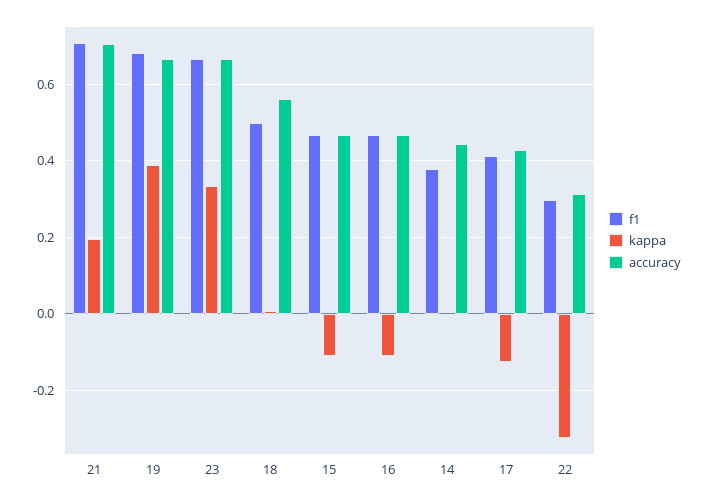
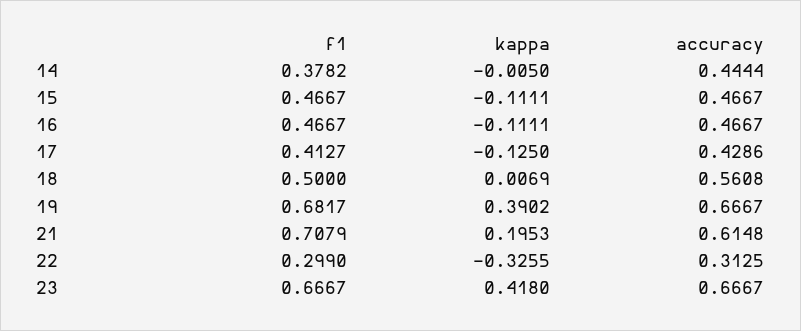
accuracy, 21: 0.7 -> 0.6148
kappa, 23: 0.34 -> 0.418

